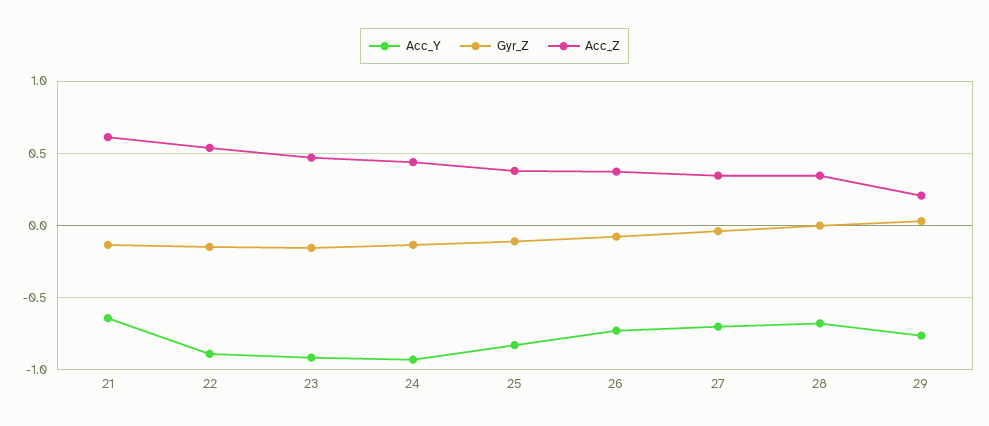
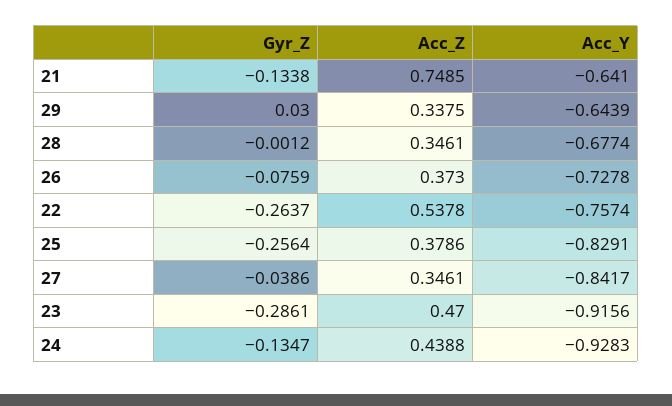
Acc_Z, 21: 0.6 -> 0.7485
Acc_Y, 22: -0.9 -> -0.7574
Gyr_Z, 22: -0.15 -> -0.2637
Gyr_Z, 23: -0.15 -> -0.2861
Gyr_Z, 25: -0.1 -> -0.2564
Acc_Y, 27: -0.7 -> -0.8417
Acc_Y, 29: -0.75 -> -0.6439
Acc_Z, 29: 0.2 -> 0.3375

